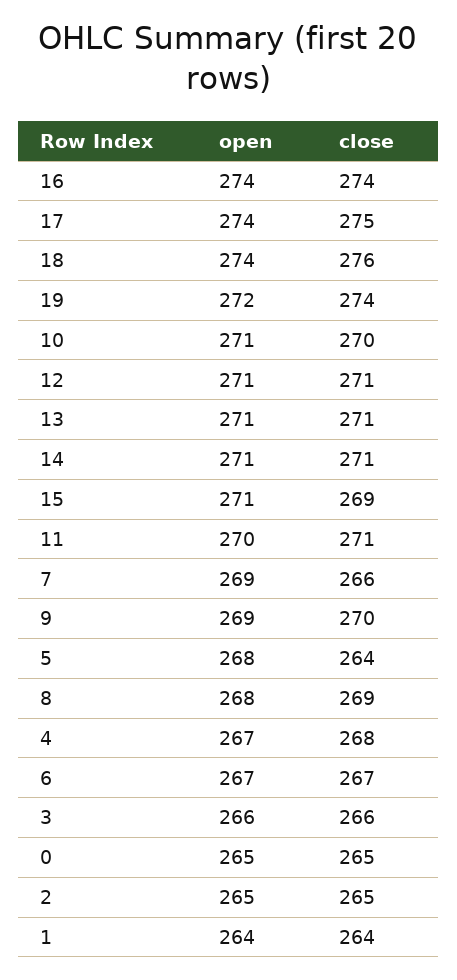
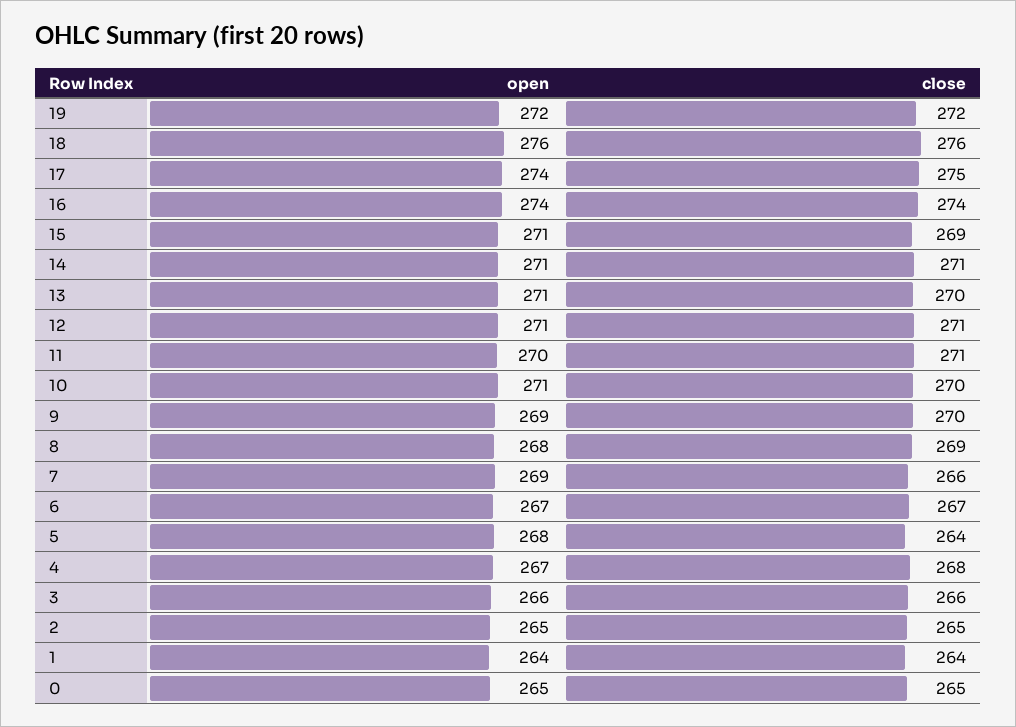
open, 18: 274 -> 276
close, 19: 274 -> 272
close, 13: 271 -> 270

